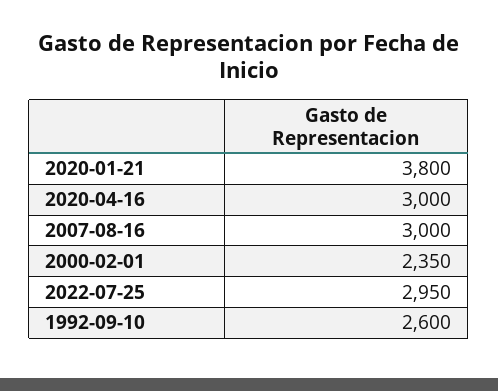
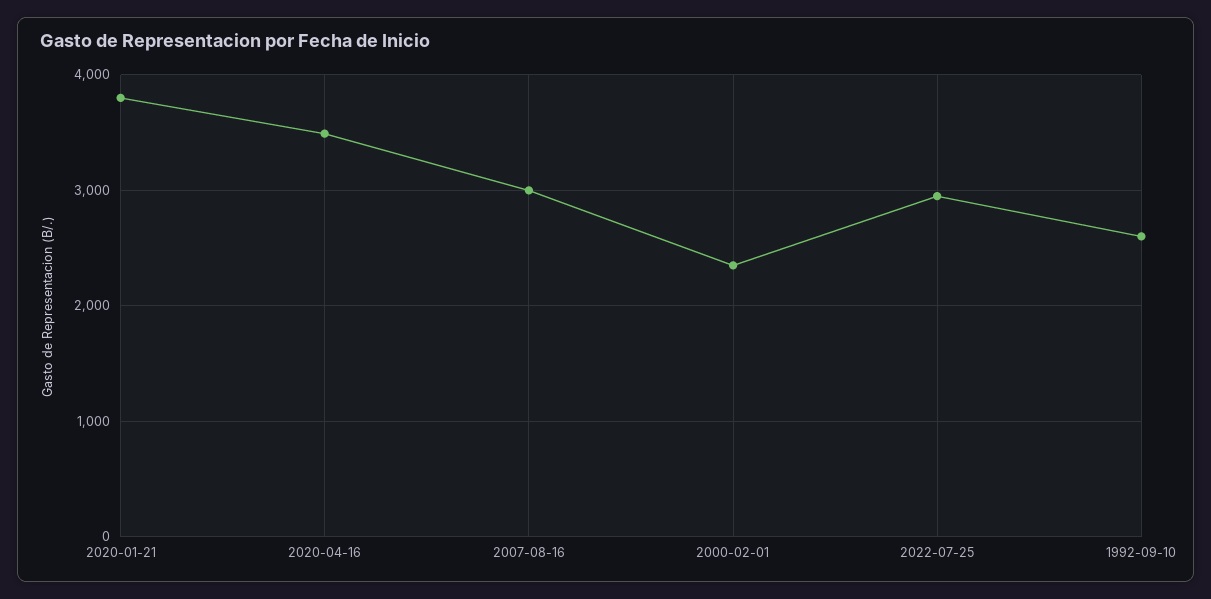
2020-04-16: 3000 -> 3500

